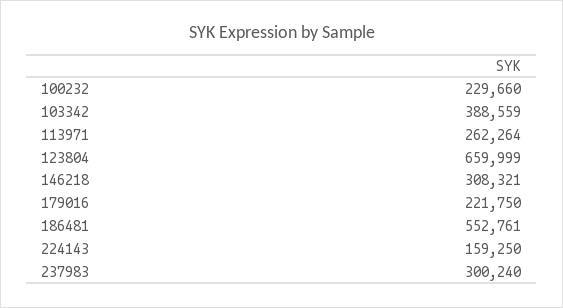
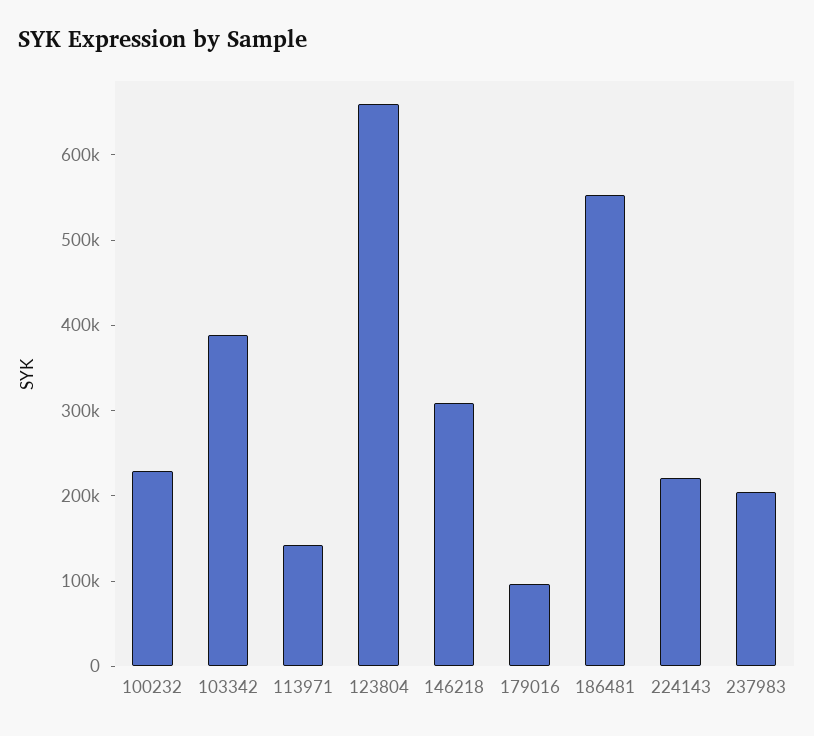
113971: 262264 -> 140000
179016: 221750 -> 100000
224143: 159250 -> 220000
237983: 300240 -> 200000

